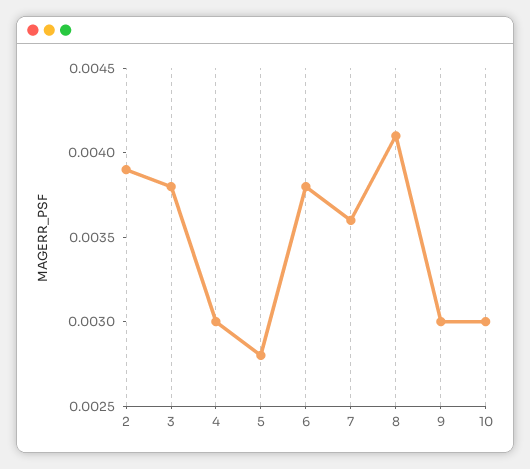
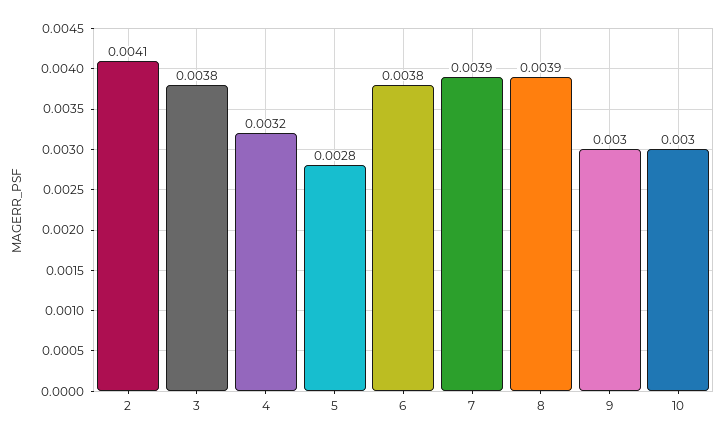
2: 0.0039 -> 0.0041
4: 0.003 -> 0.0032
7: 0.0036 -> 0.0039
8: 0.0041 -> 0.0039

